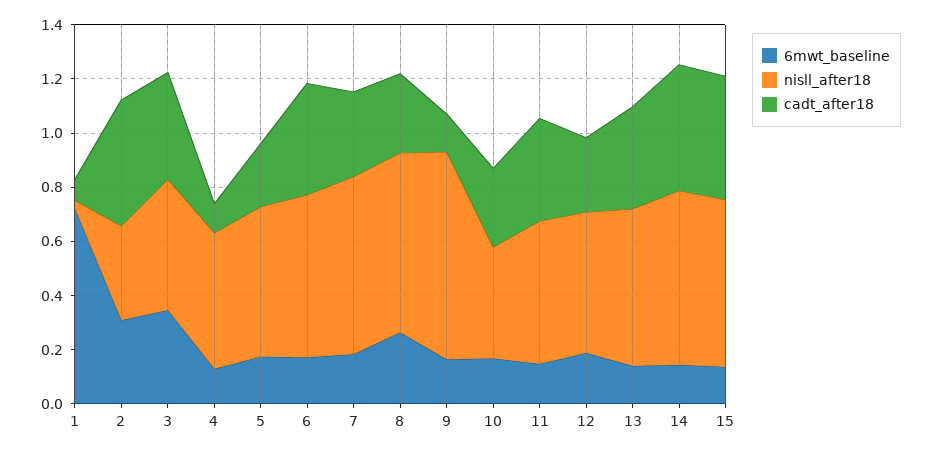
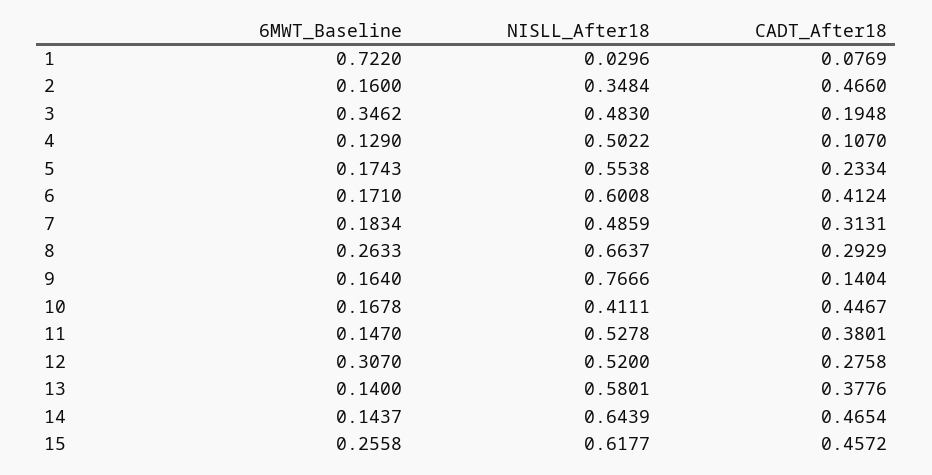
6mwt_baseline, 2: 0.3 -> 0.16
cadt_after18, 3: 0.4 -> 0.1948
nisll_after18, 7: 0.65 -> 0.4859
cadt_after18, 10: 0.3 -> 0.4467
6mwt_baseline, 12: 0.2 -> 0.307
6mwt_baseline, 15: 0.15 -> 0.2558

